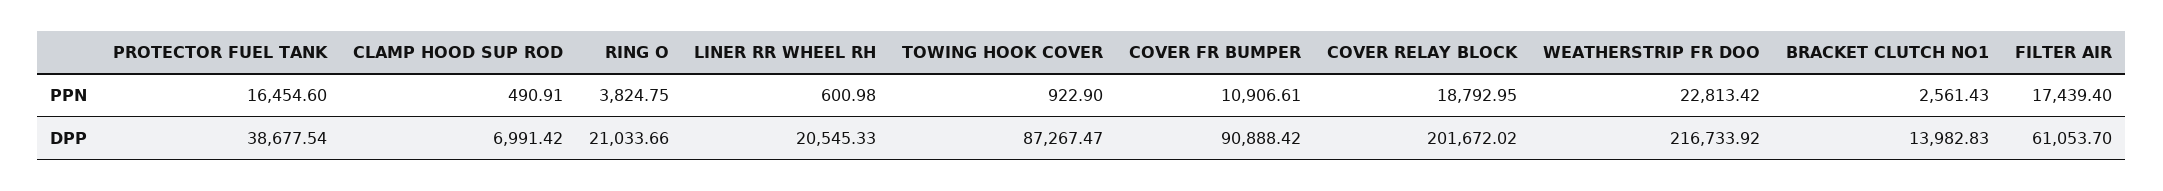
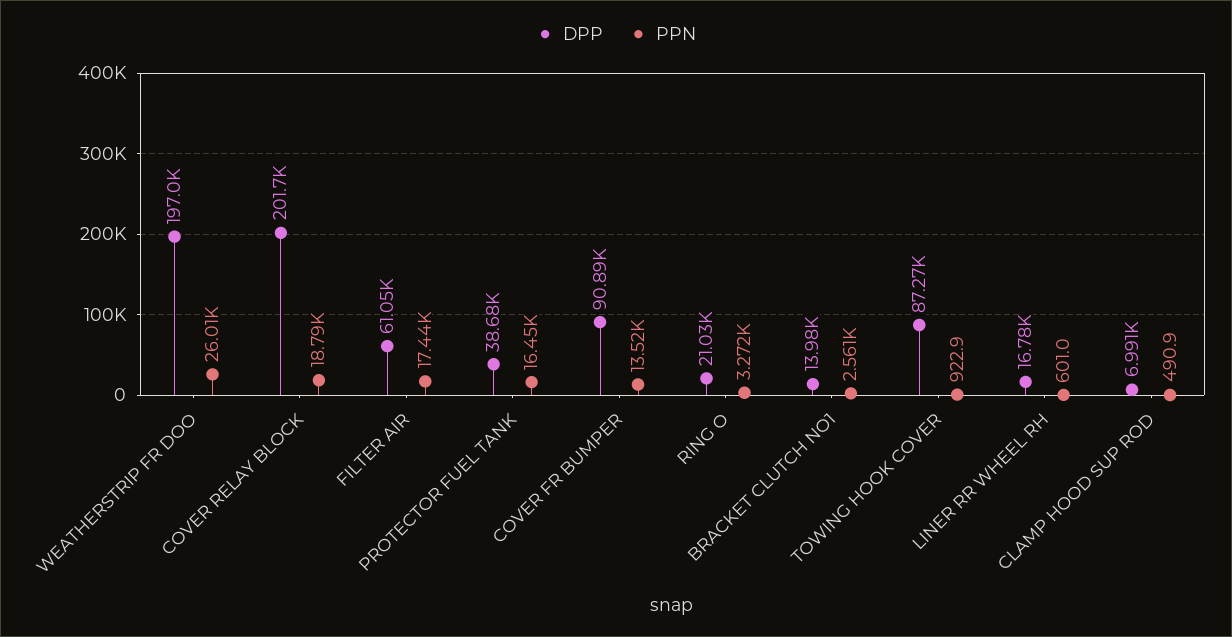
PPN, RING O: 3824.75 -> 3272
PPN, COVER FR BUMPER: 10906.61 -> 13520
PPN, WEATHERSTRIP FR DOO: 22813.42 -> 26010
DPP, LINER RR WHEEL RH: 20545.33 -> 16780
DPP, WEATHERSTRIP FR DOO: 216733.92 -> 197000

